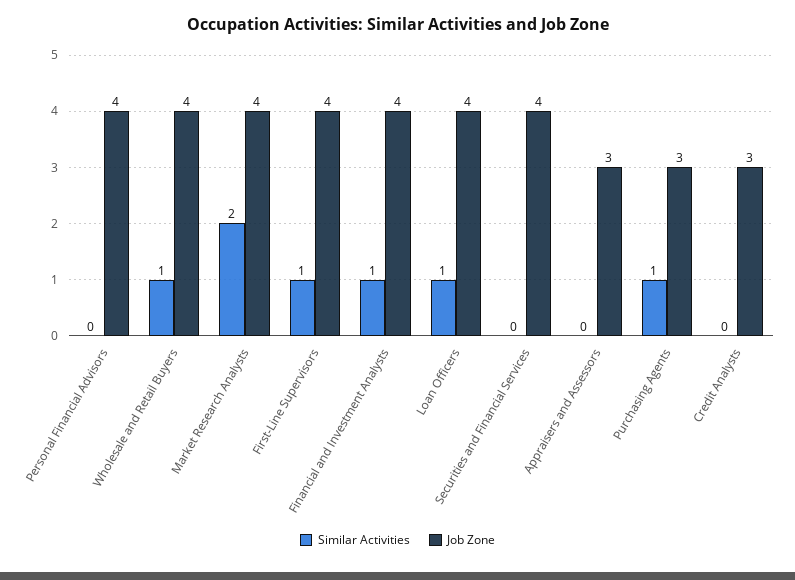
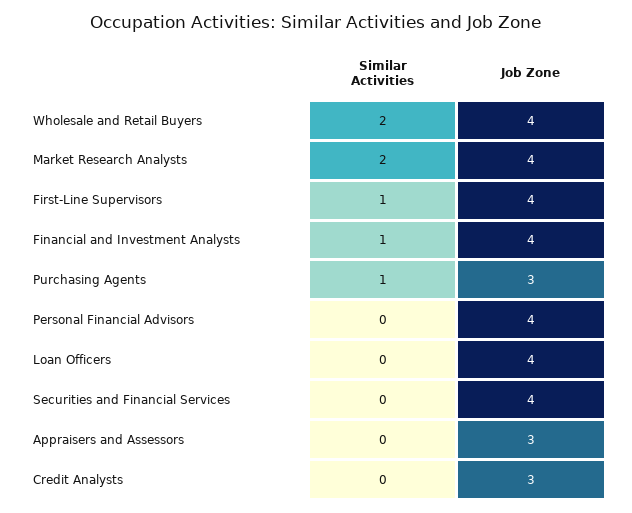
Similar Activities, Wholesale and Retail Buyers: 1 -> 2
Similar Activities, Loan Officers: 1 -> 0

